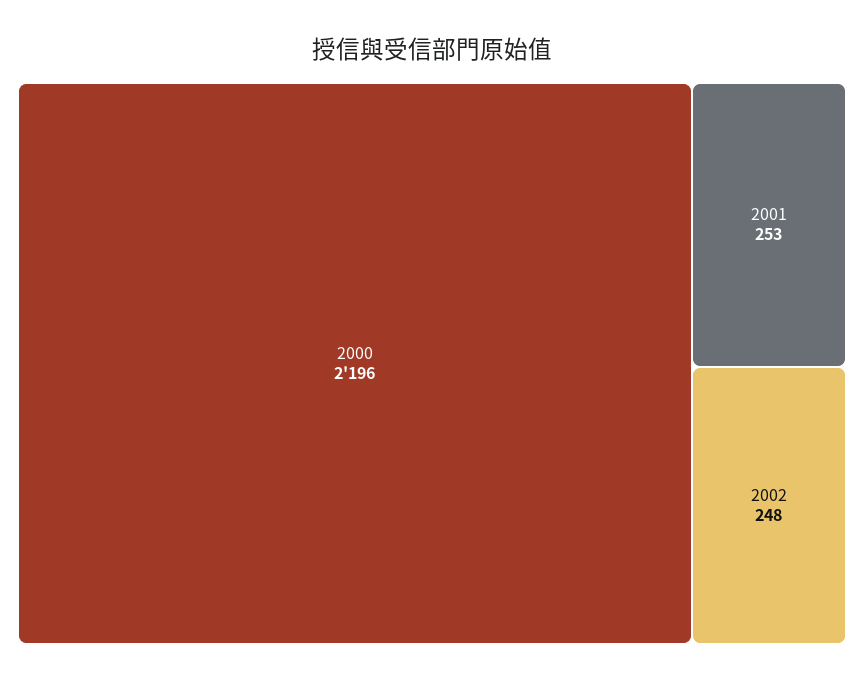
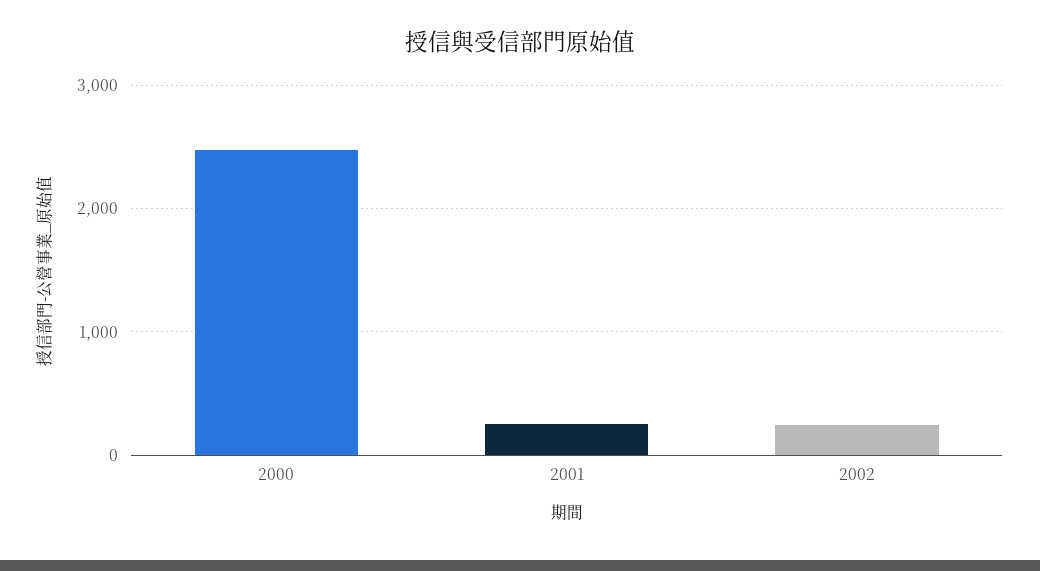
2000: 2196 -> 2500

